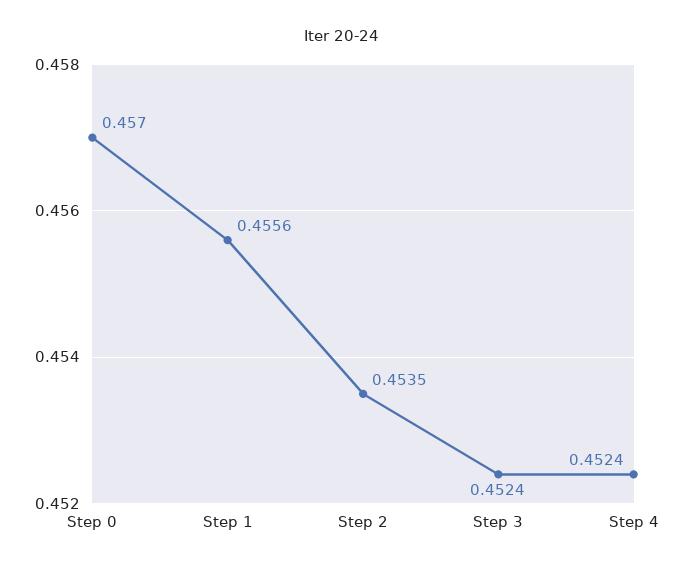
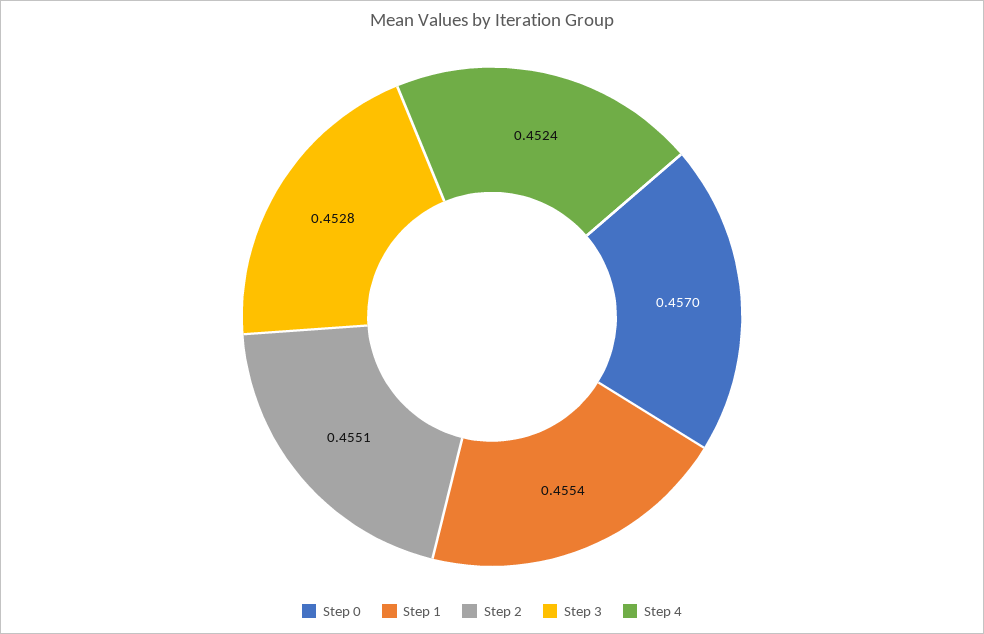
Step 1: 0.4556 -> 0.4554
Step 2: 0.4535 -> 0.4551
Step 3: 0.4524 -> 0.4528

